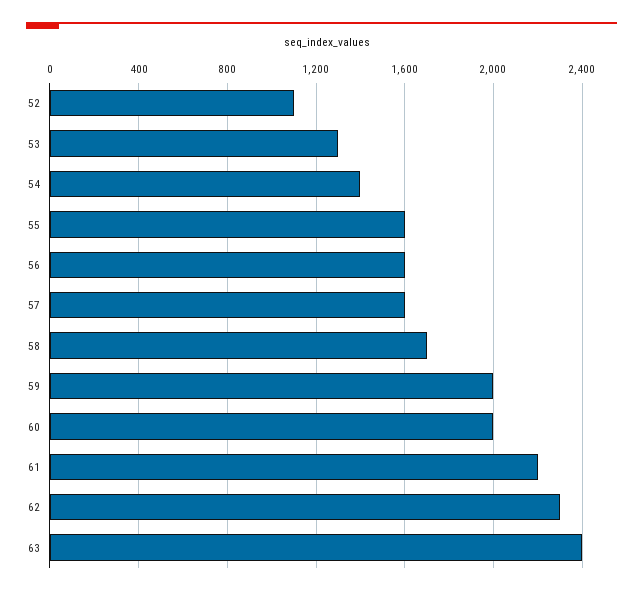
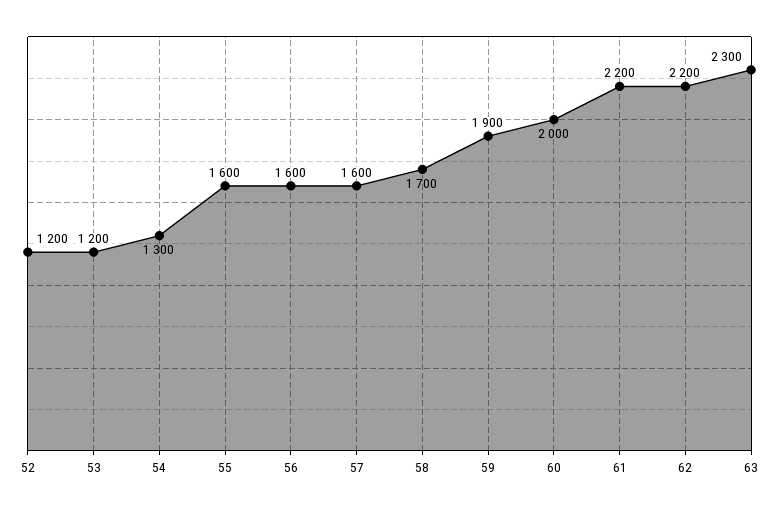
52: 1100 -> 1200
53: 1300 -> 1200
54: 1400 -> 1300
59: 2000 -> 1900
62: 2300 -> 2200
63: 2400 -> 2300

